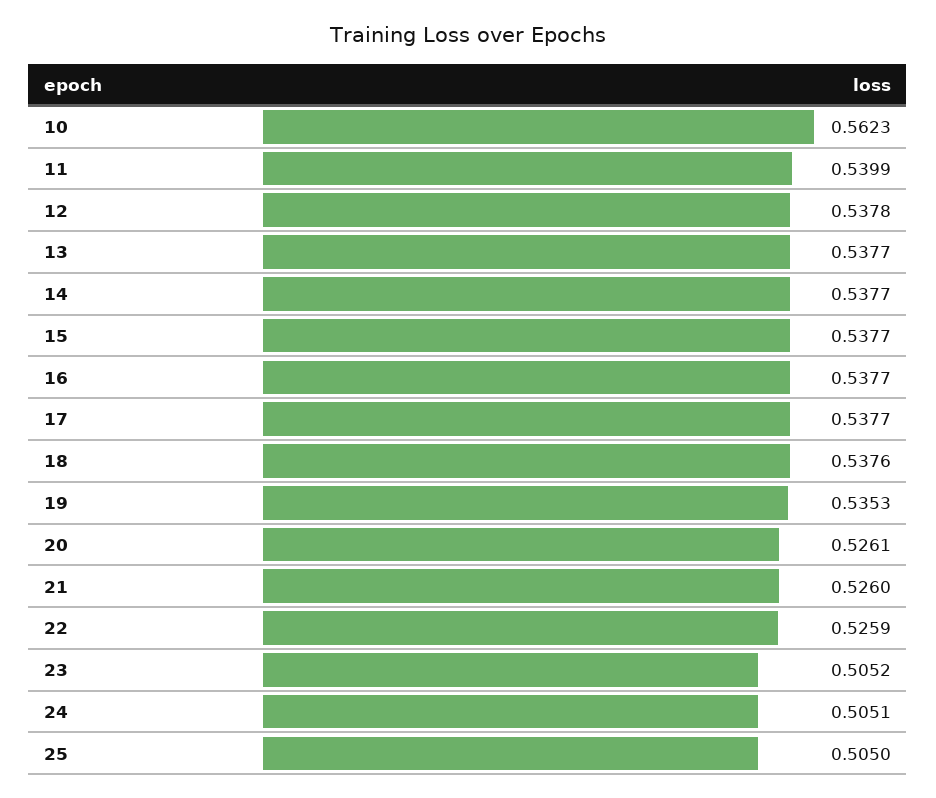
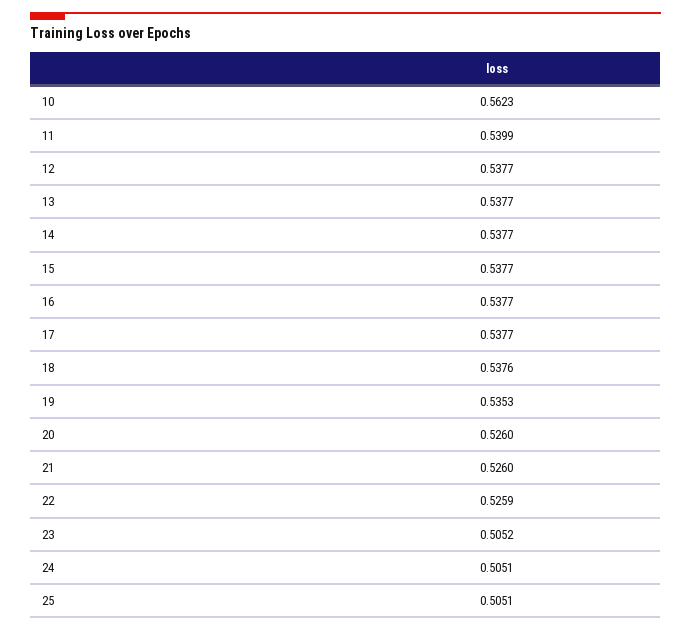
12: 0.5378 -> 0.5377
20: 0.5261 -> 0.526
25: 0.505 -> 0.5051

